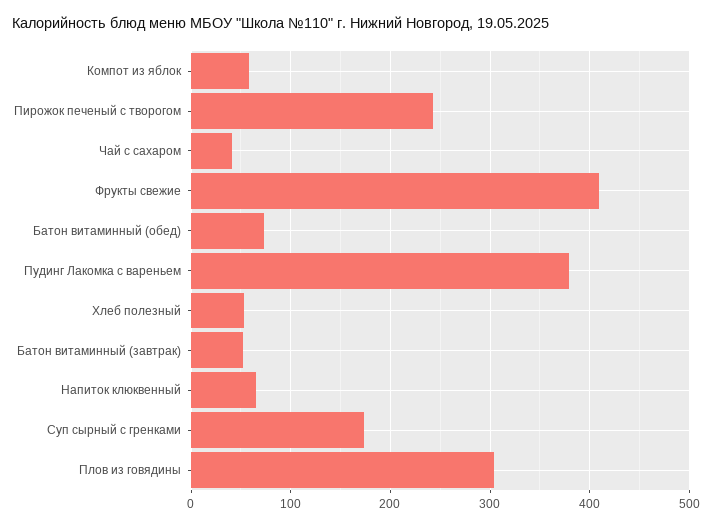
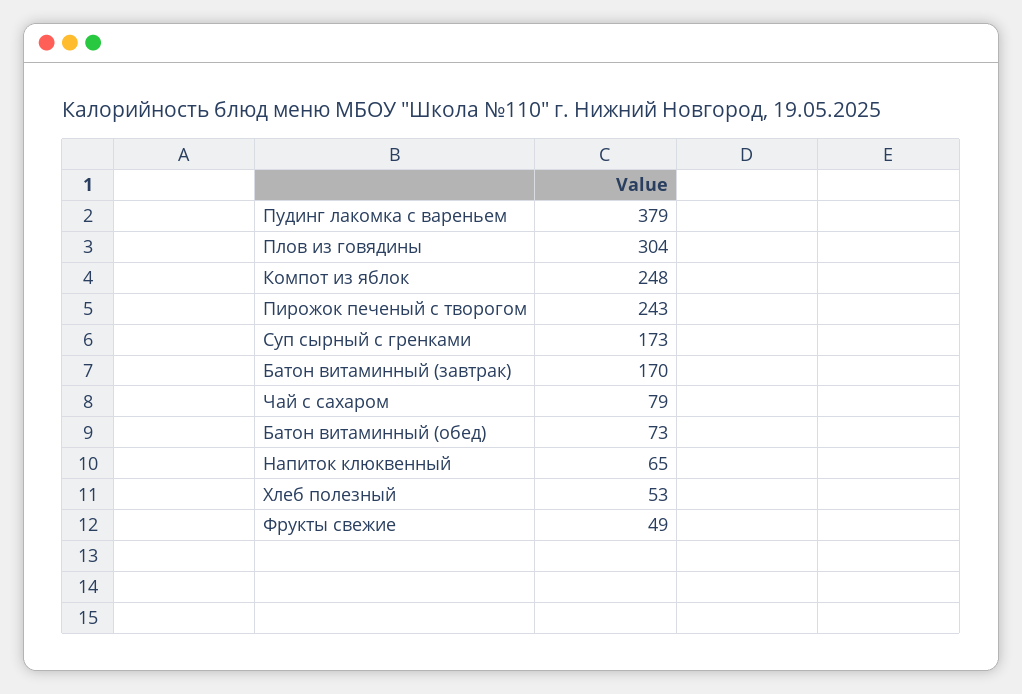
Компот из яблок: 60 -> 248
Чай с сахаром: 40 -> 79
Фрукты свежие: 410 -> 49
Батон витаминный (завтрак): 50 -> 170

